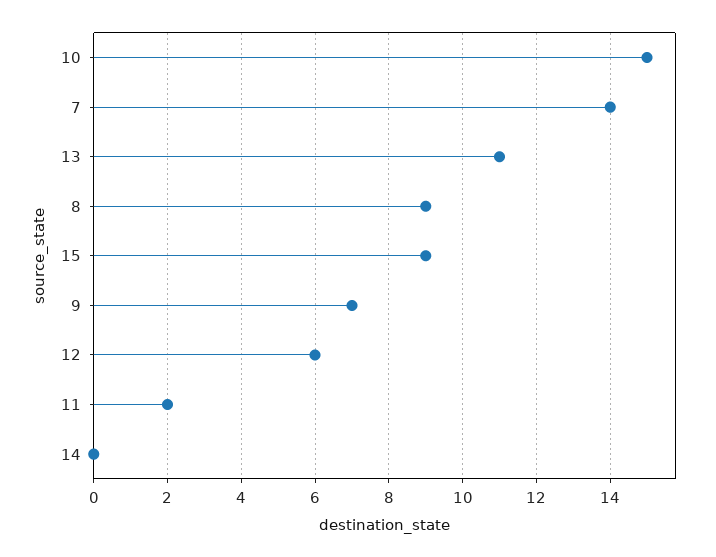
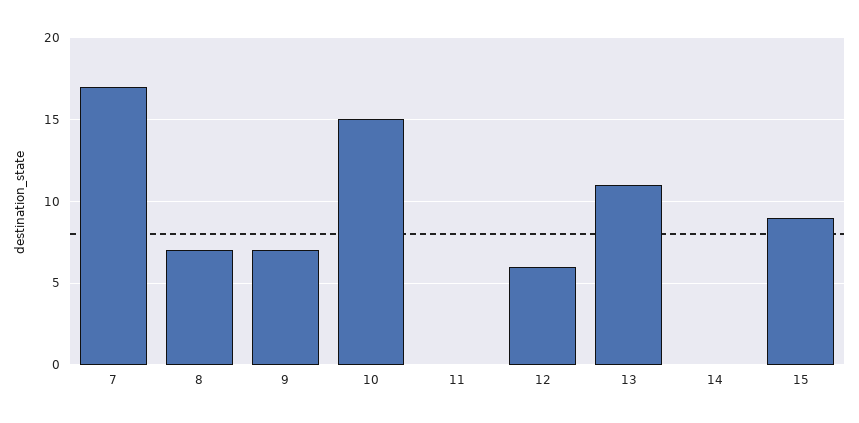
7: 14 -> 17
8: 9 -> 7
11: 2 -> 0

